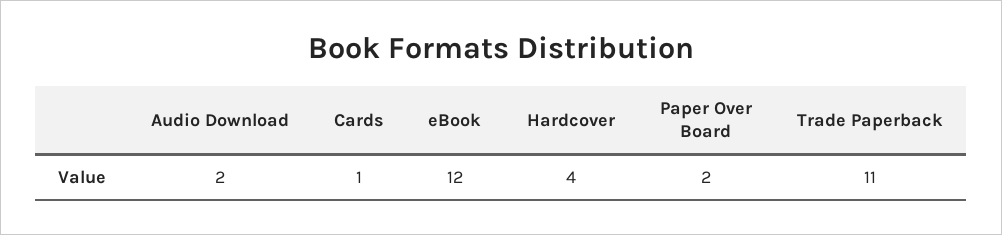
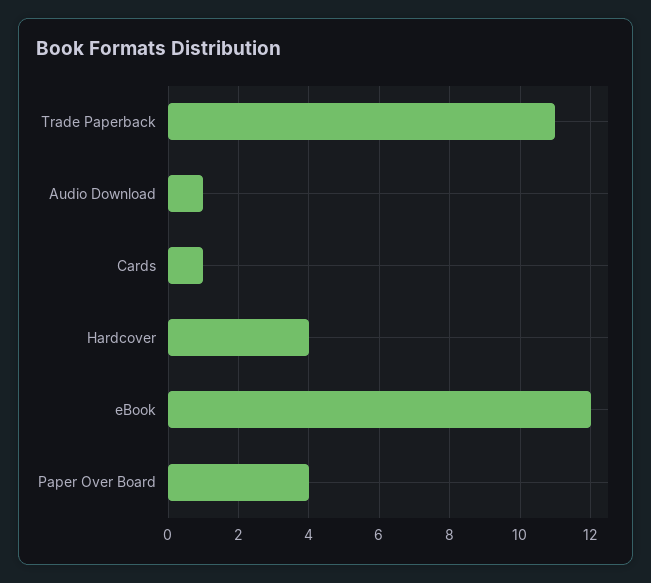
Audio Download: 2 -> 1
Paper Over Board: 2 -> 4

